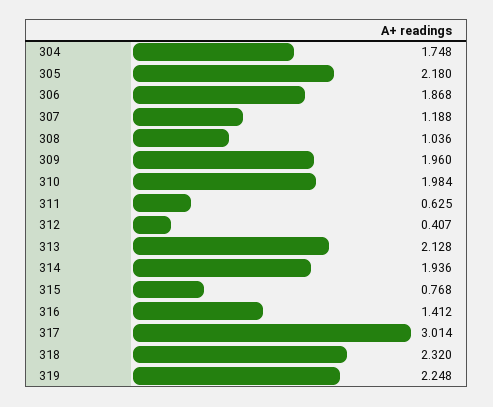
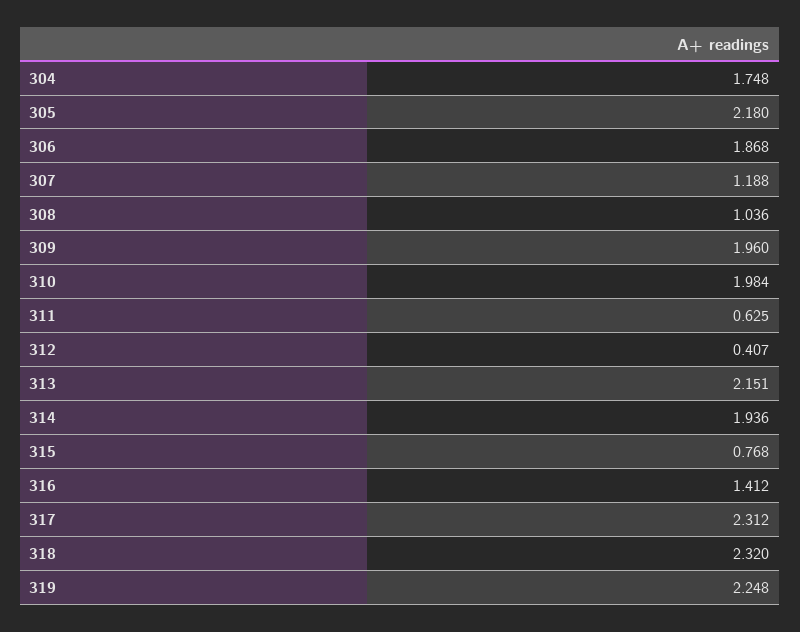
313: 2.128 -> 2.151
317: 3.014 -> 2.312

